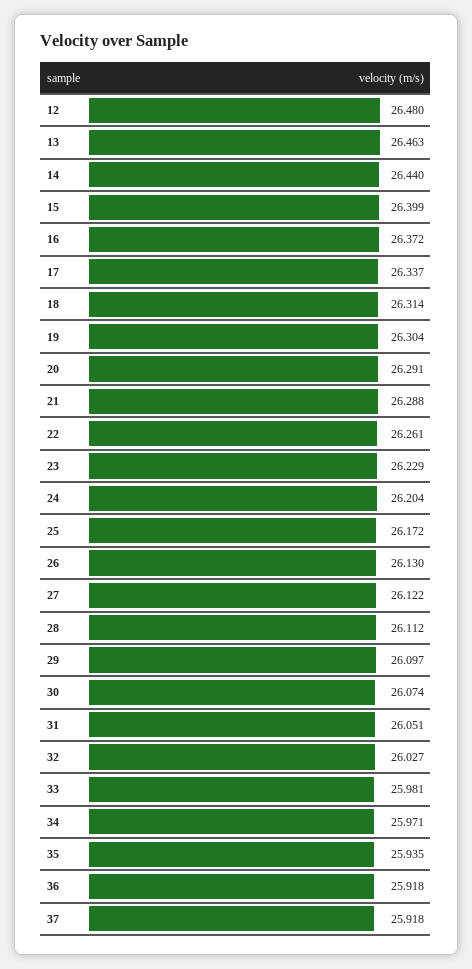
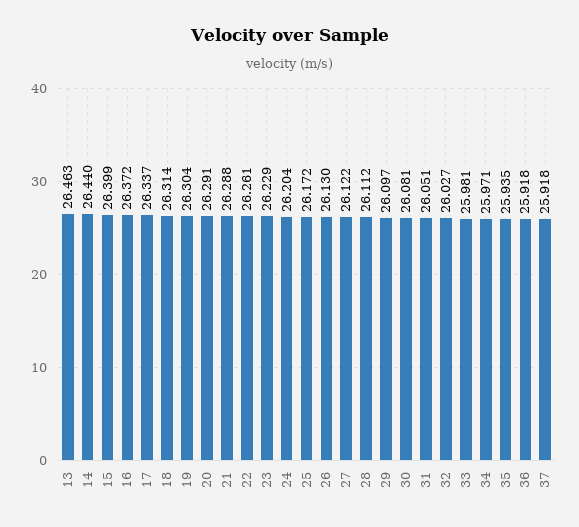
12: 26.48 -> none
30: 26.074 -> 26.081

